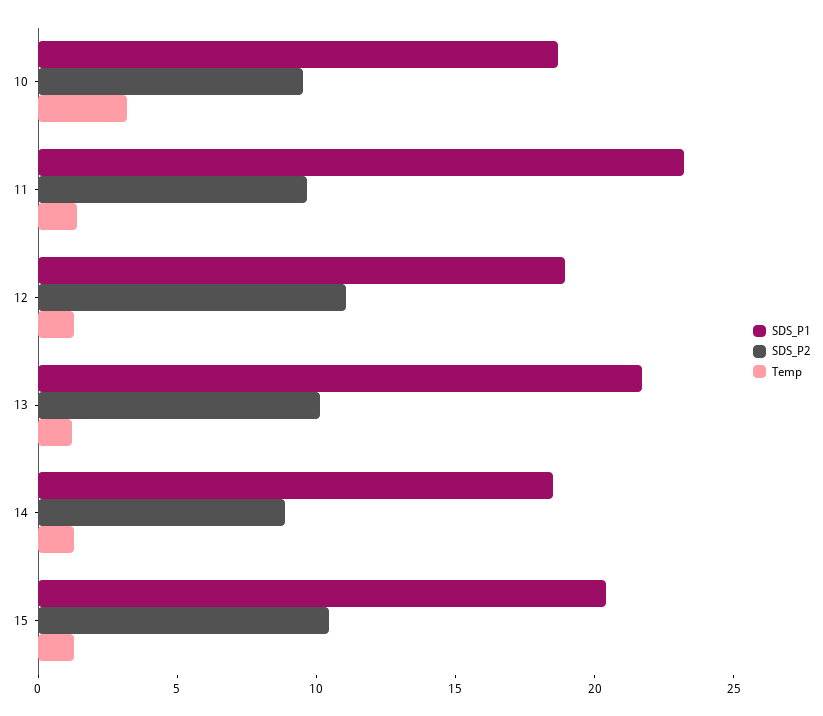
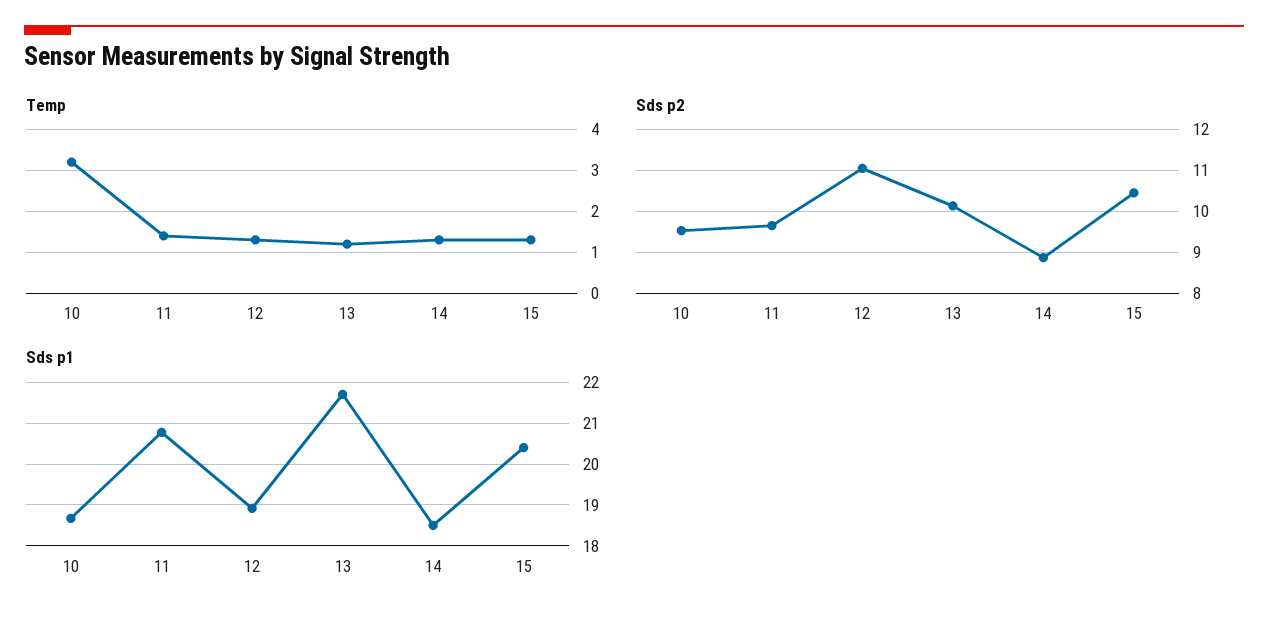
SDS_P1, 11: 23 -> 20.8

